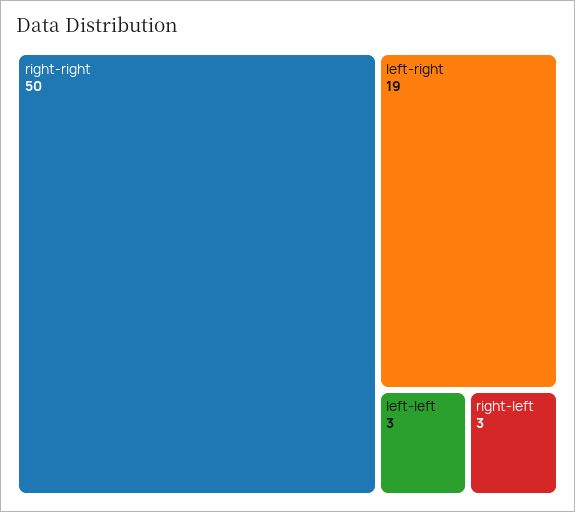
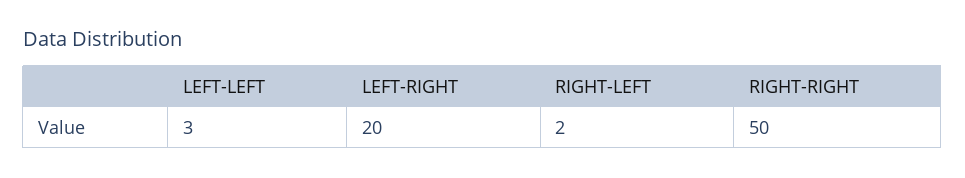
left-right: 19 -> 20
right-left: 3 -> 2

